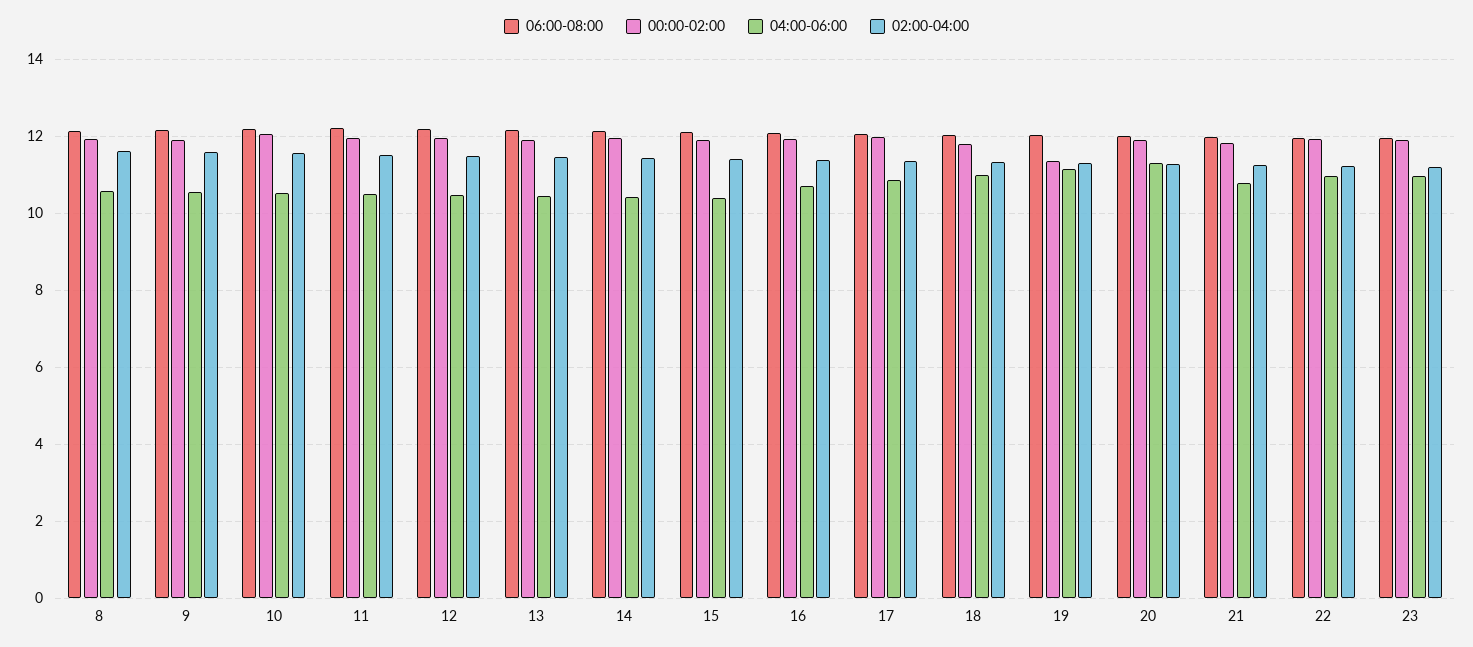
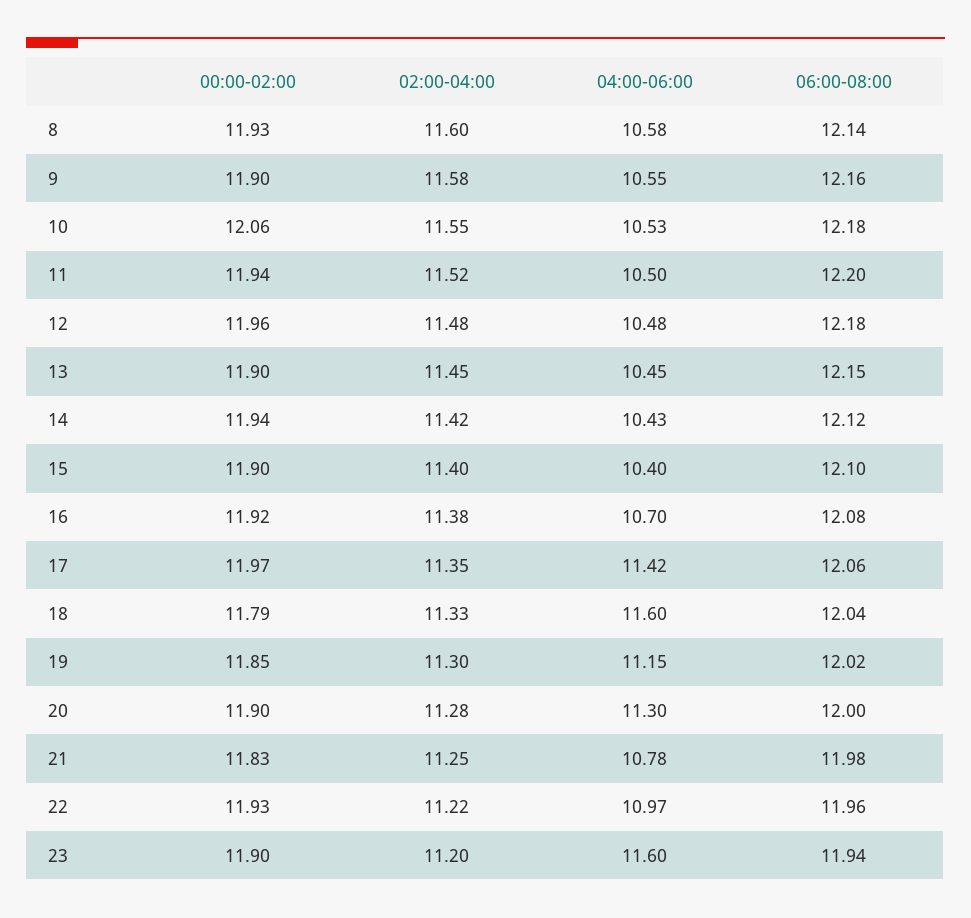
04:00-06:00, 17: 10.8 -> 11.42
04:00-06:00, 18: 11 -> 11.6
00:00-02:00, 19: 11.4 -> 11.85
04:00-06:00, 23: 11 -> 11.6

